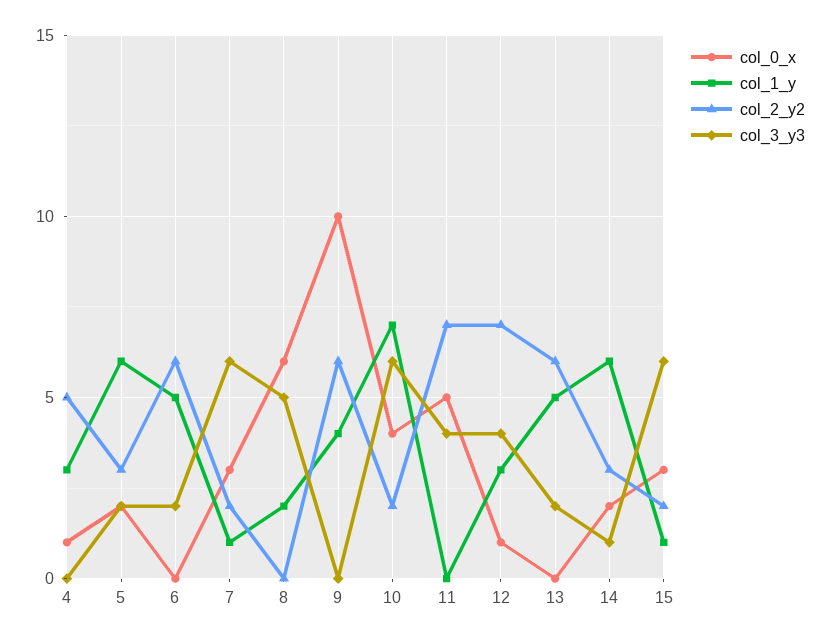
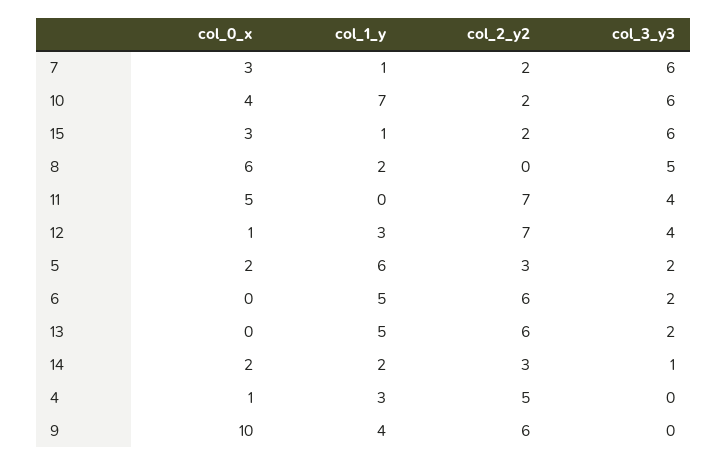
col_1_y, 14: 6 -> 2

